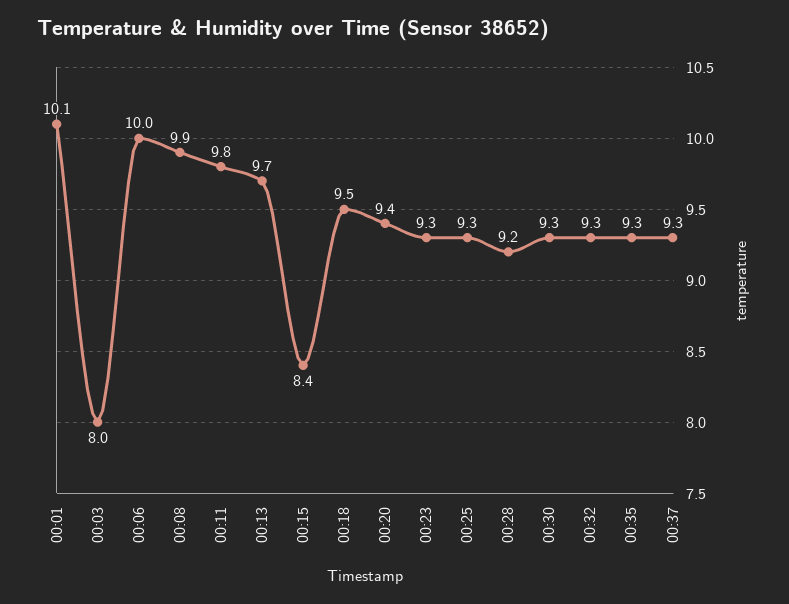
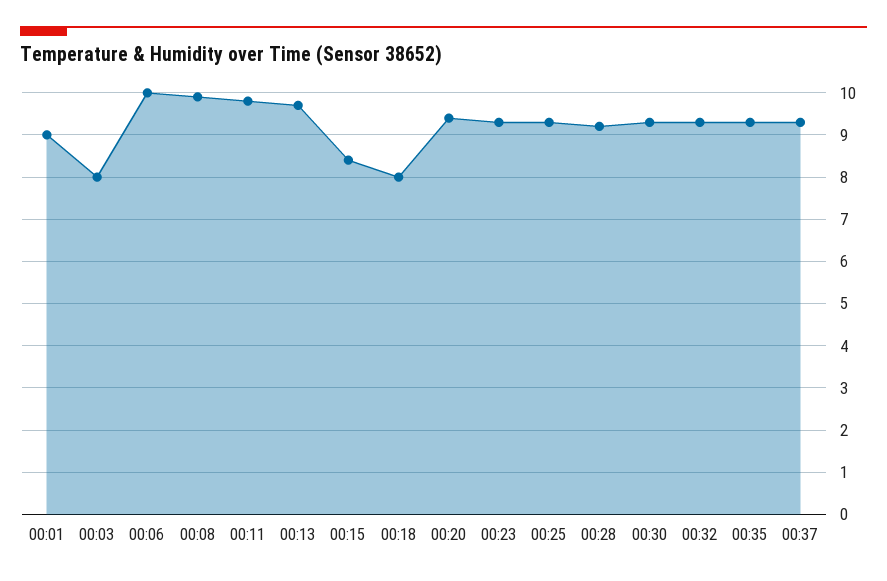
00:01: 10.1 -> 9
00:18: 9.5 -> 8

